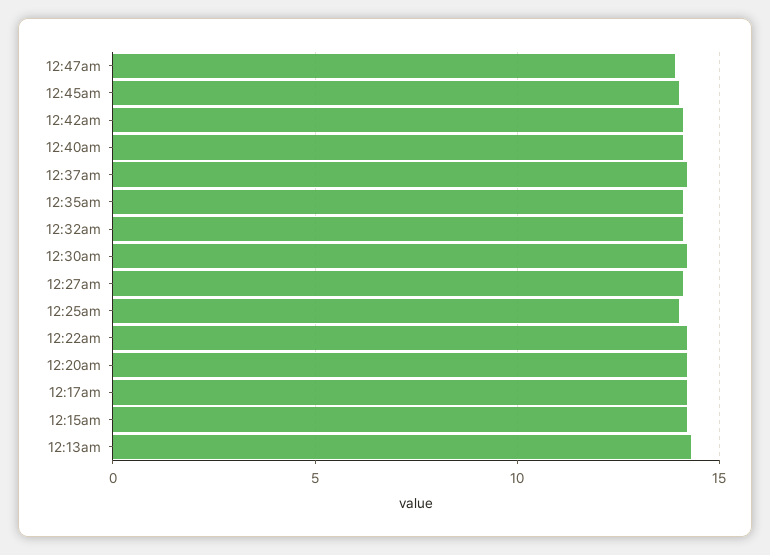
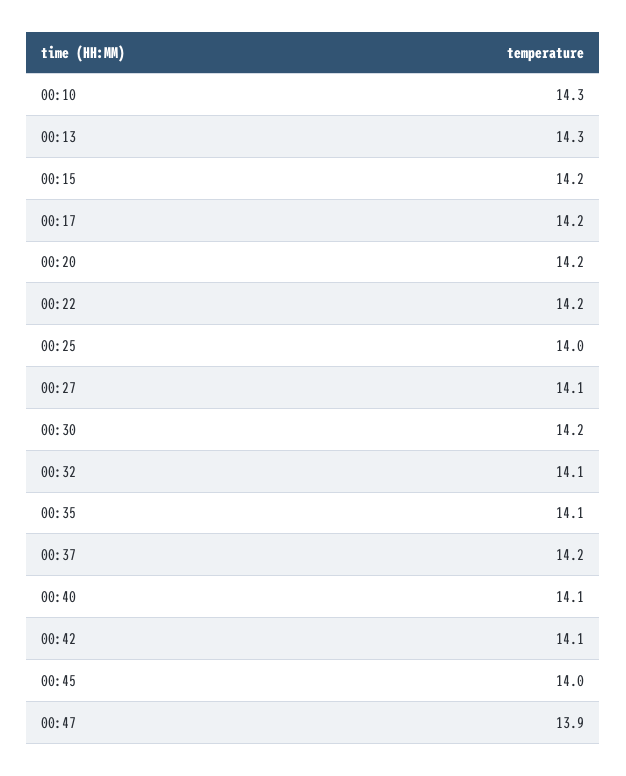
00:10: none -> 14.3

